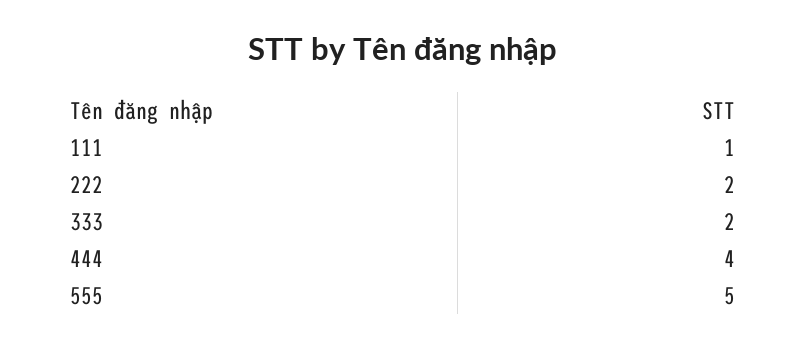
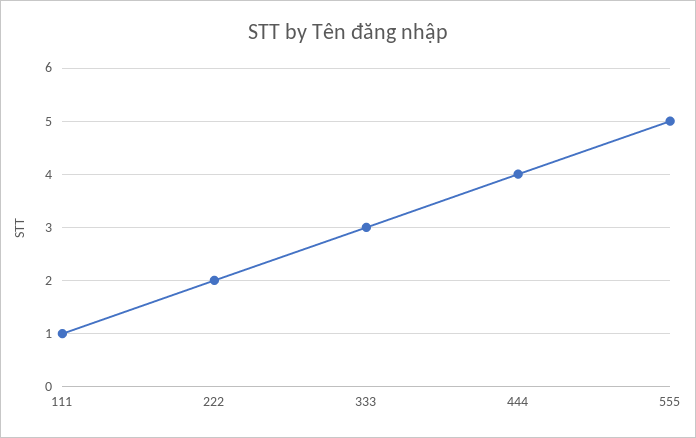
333: 2 -> 3

